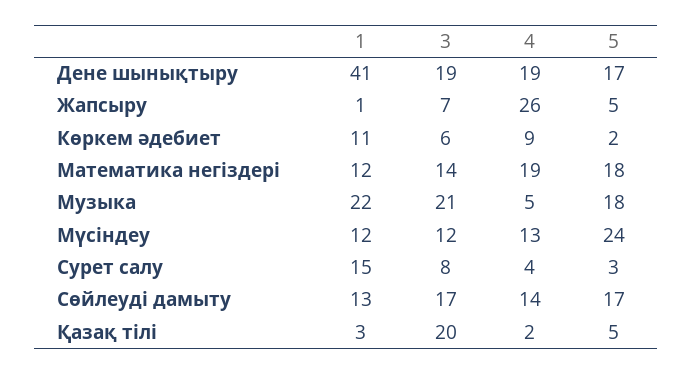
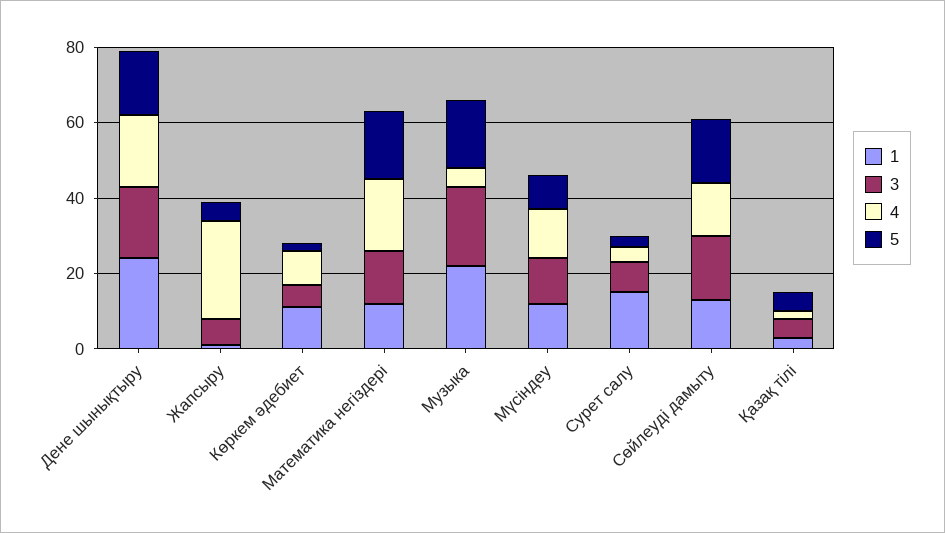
1, Дене шынықтыру: 41 -> 25
5, Мүсіндеу: 24 -> 10
3, Қазақ тілі: 20 -> 5

